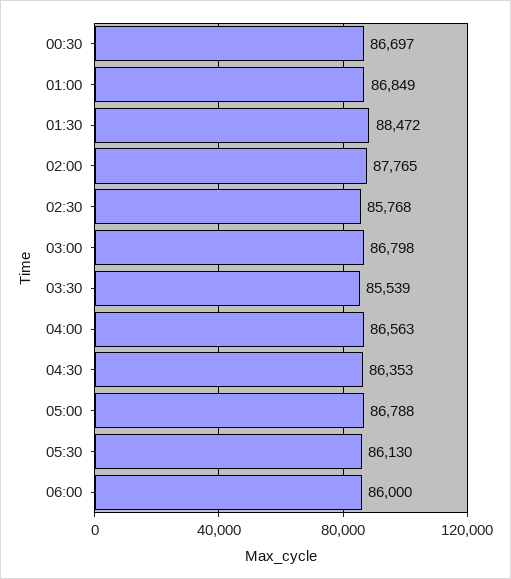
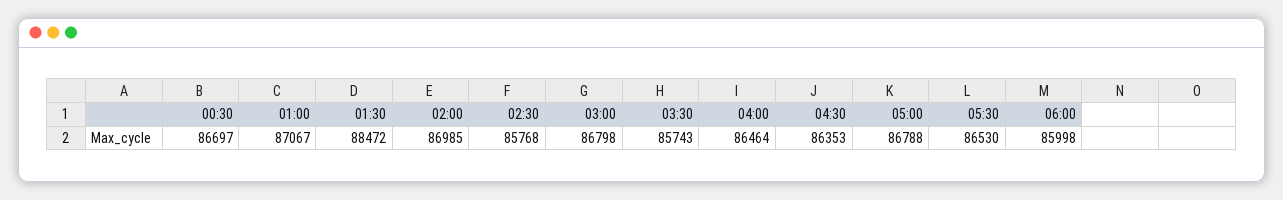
01:00: 86849 -> 87067
02:00: 87765 -> 86985
03:30: 85539 -> 85743
04:00: 86563 -> 86464
05:30: 86130 -> 86530
06:00: 86000 -> 85998

